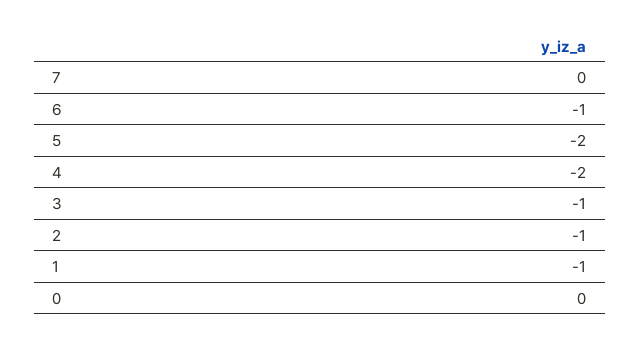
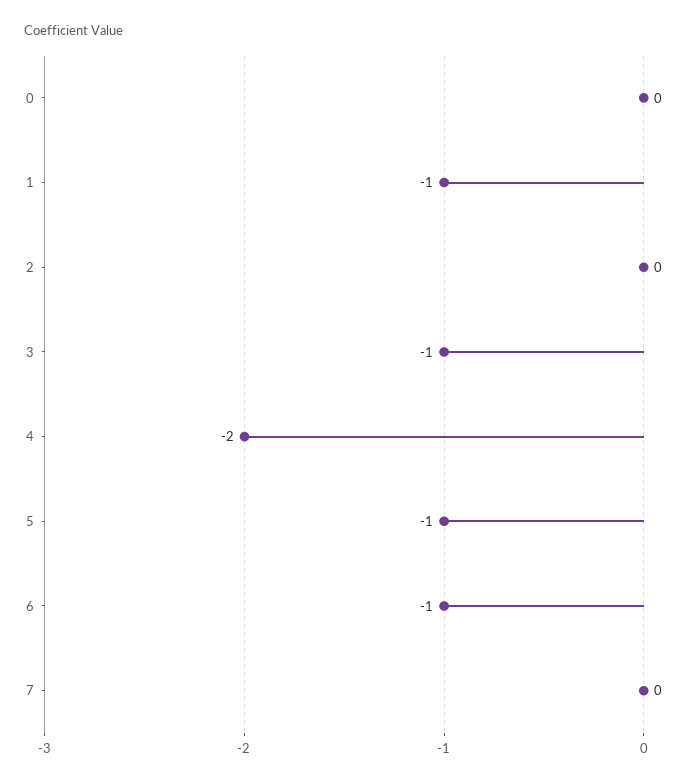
5: -2 -> -1
2: -1 -> 0

